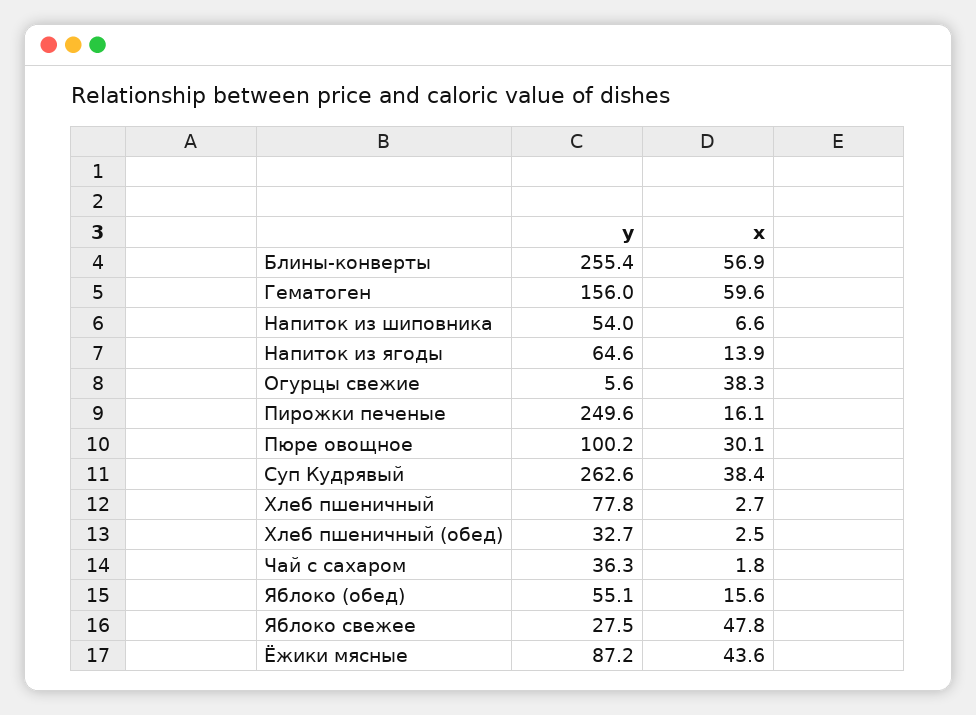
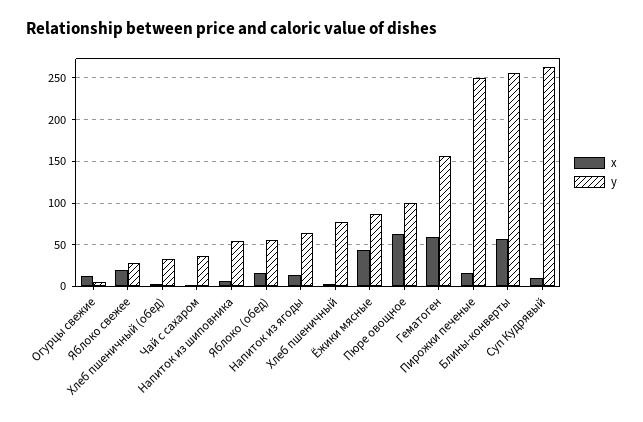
x, Огурцы свежие: 38.3 -> 10
x, Пюре овощное: 30.1 -> 60
x, Суп Кудрявый: 38.4 -> 10
x, Яблоко свежее: 47.8 -> 20

